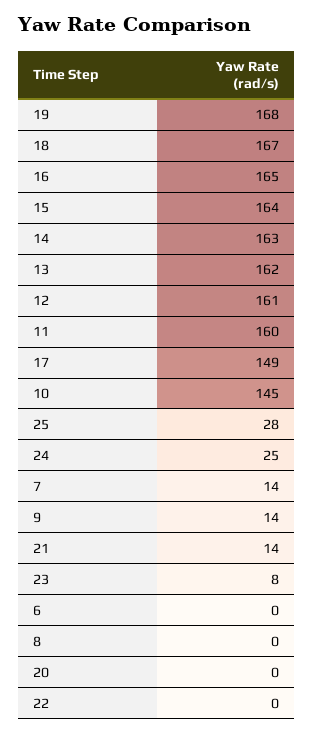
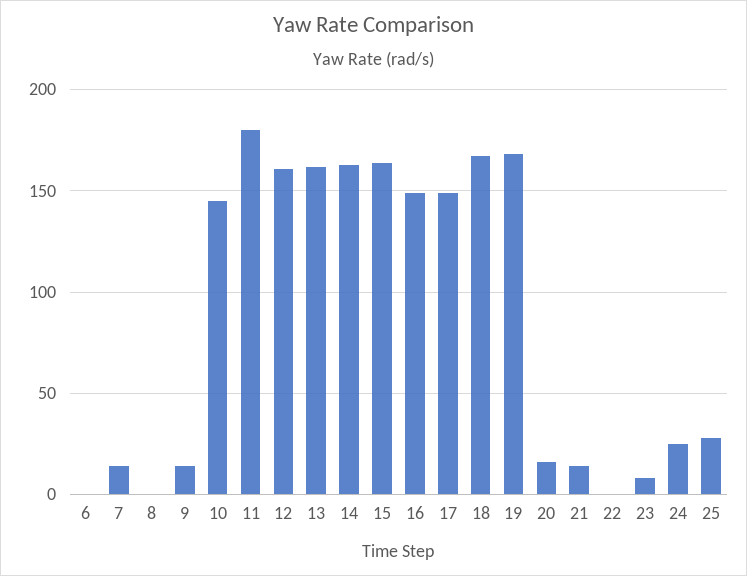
16: 165 -> 150
11: 160 -> 180
20: 0 -> 15

